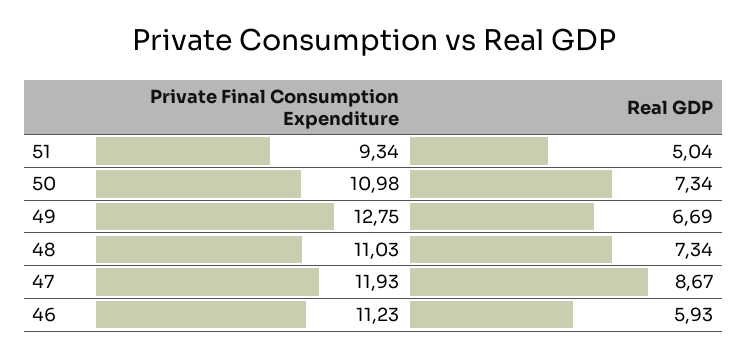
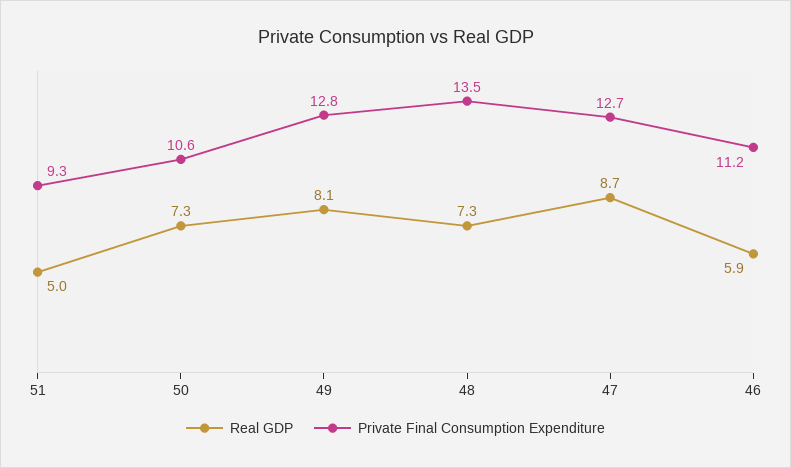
Private Final Consumption Expenditure, 50: 10.98 -> 10.6
Real GDP, 49: 6.69 -> 8.1
Private Final Consumption Expenditure, 48: 11.03 -> 13.5
Private Final Consumption Expenditure, 47: 11.93 -> 12.7

